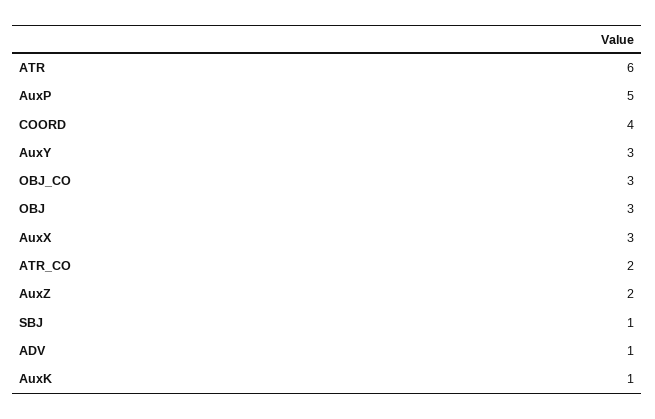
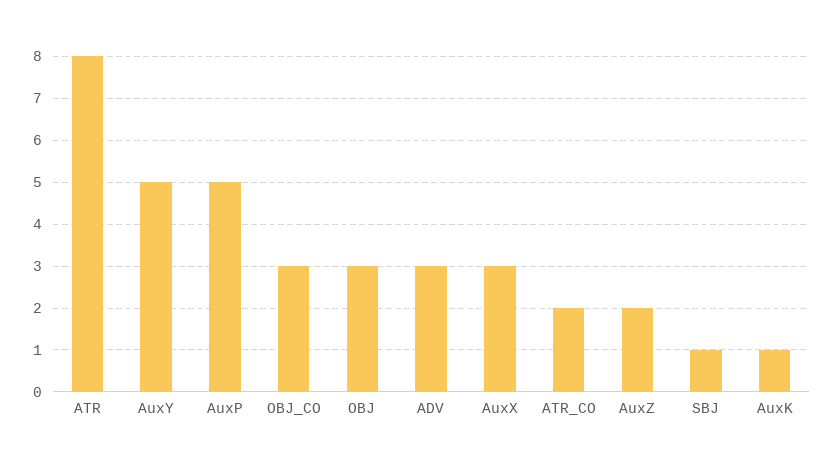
ATR: 6 -> 8
COORD: 4 -> none
AuxY: 3 -> 5
ADV: 1 -> 3

